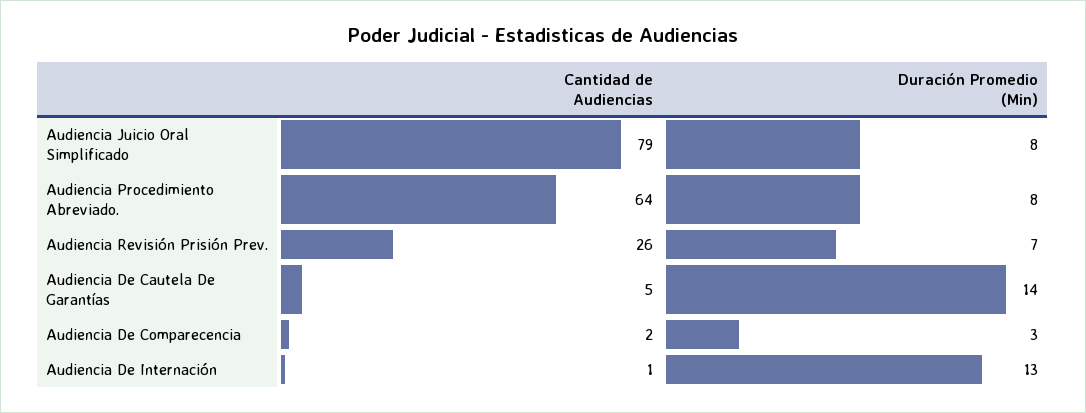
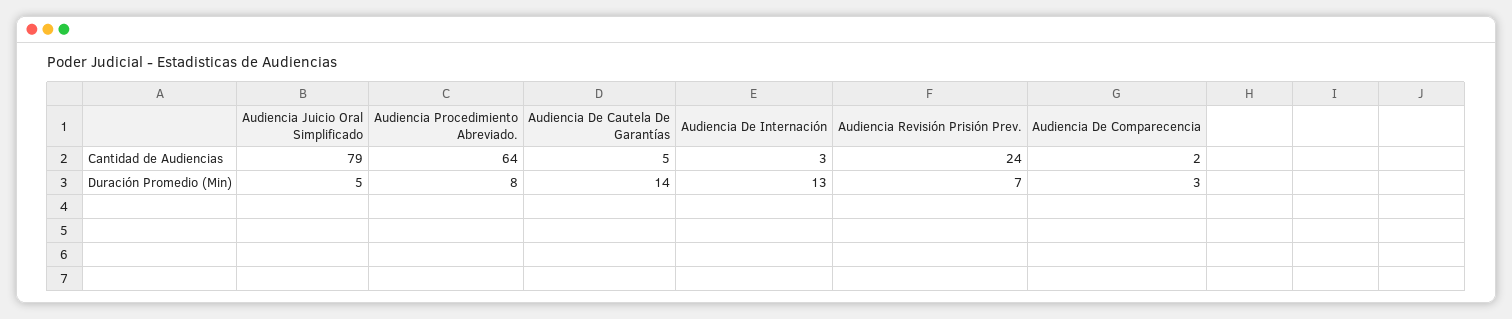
Duración Promedio (Min), Audiencia Juicio Oral Simplificado: 8 -> 5
Cantidad de Audiencias, Audiencia Revisión Prisión Prev.: 26 -> 24
Cantidad de Audiencias, Audiencia De Internación: 1 -> 3

